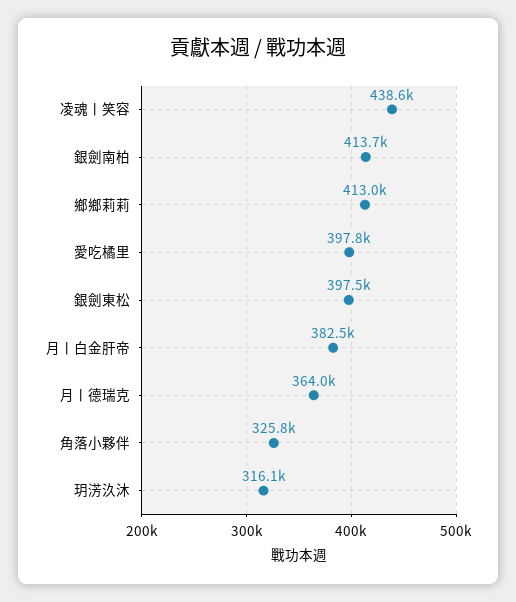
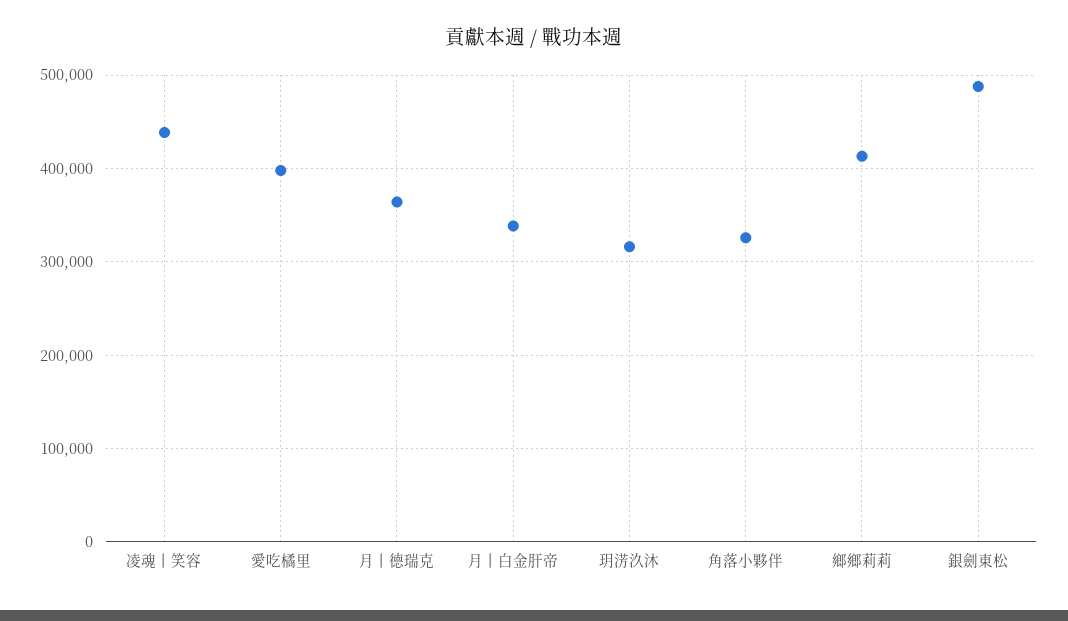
銀劍南柏: 413700 -> none
銀劍東松: 397500 -> 490000
月丨白金肝帝: 382500 -> 340000

